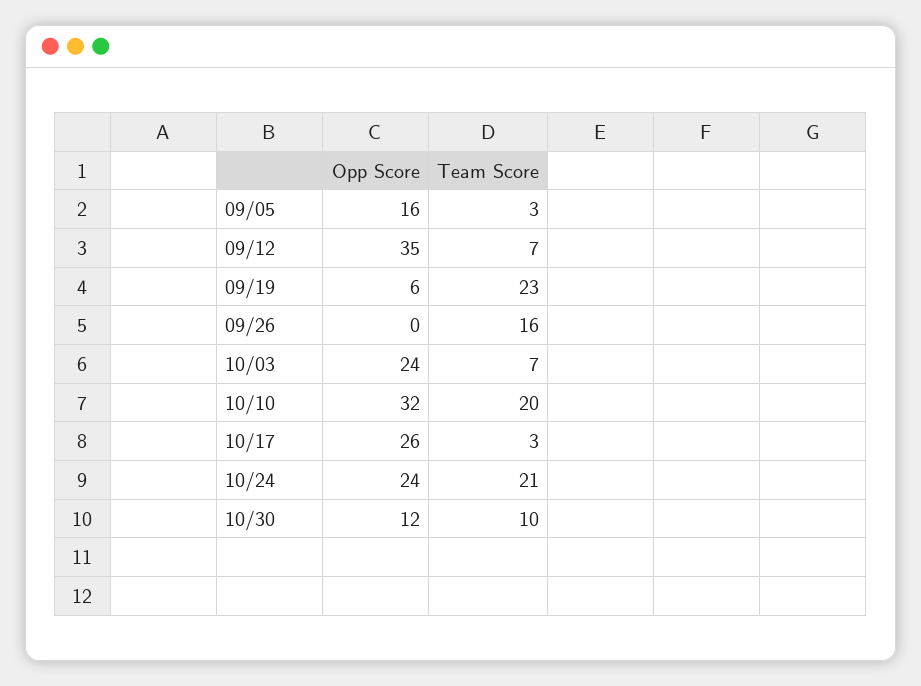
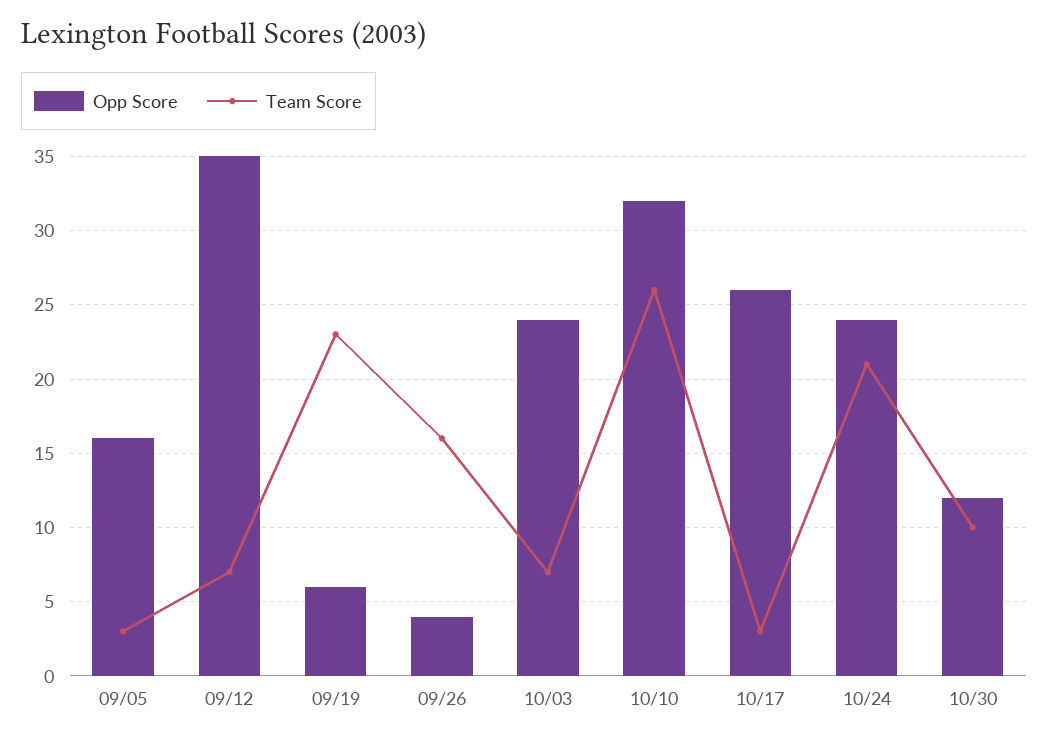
Opp Score, 09/26: 0 -> 4
Team Score, 10/10: 20 -> 26

